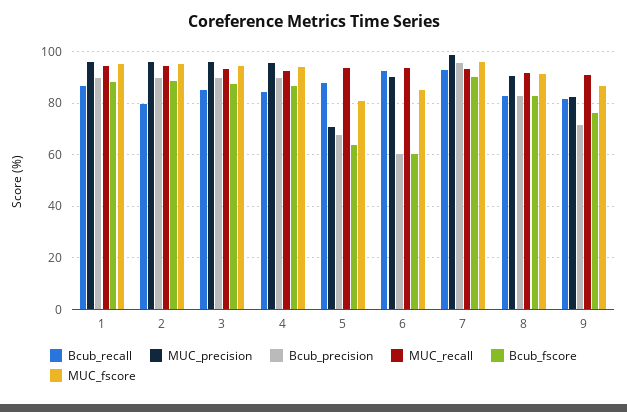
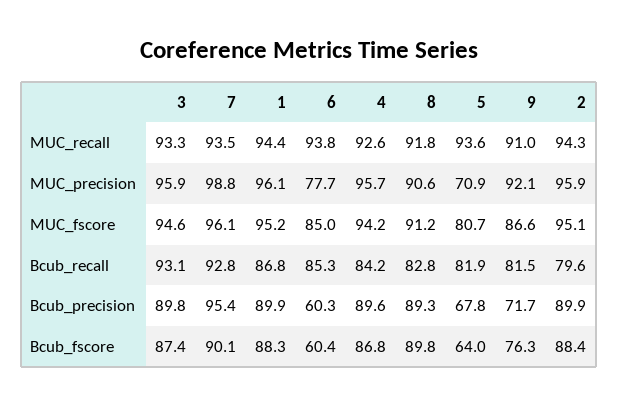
Bcub_recall, 3: 85 -> 93.1
Bcub_recall, 5: 87.5 -> 81.9
Bcub_recall, 6: 92.5 -> 85.3
MUC_precision, 6: 90 -> 77.7
Bcub_precision, 8: 82.5 -> 89.3
Bcub_fscore, 8: 82.5 -> 89.8
MUC_precision, 9: 82.5 -> 92.1

